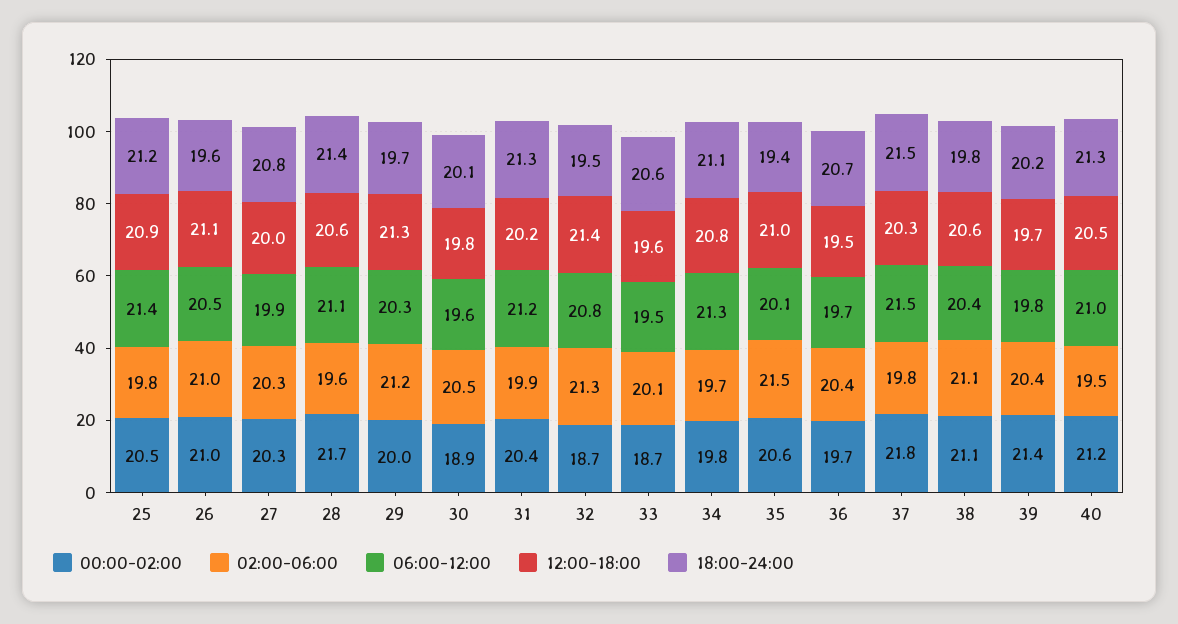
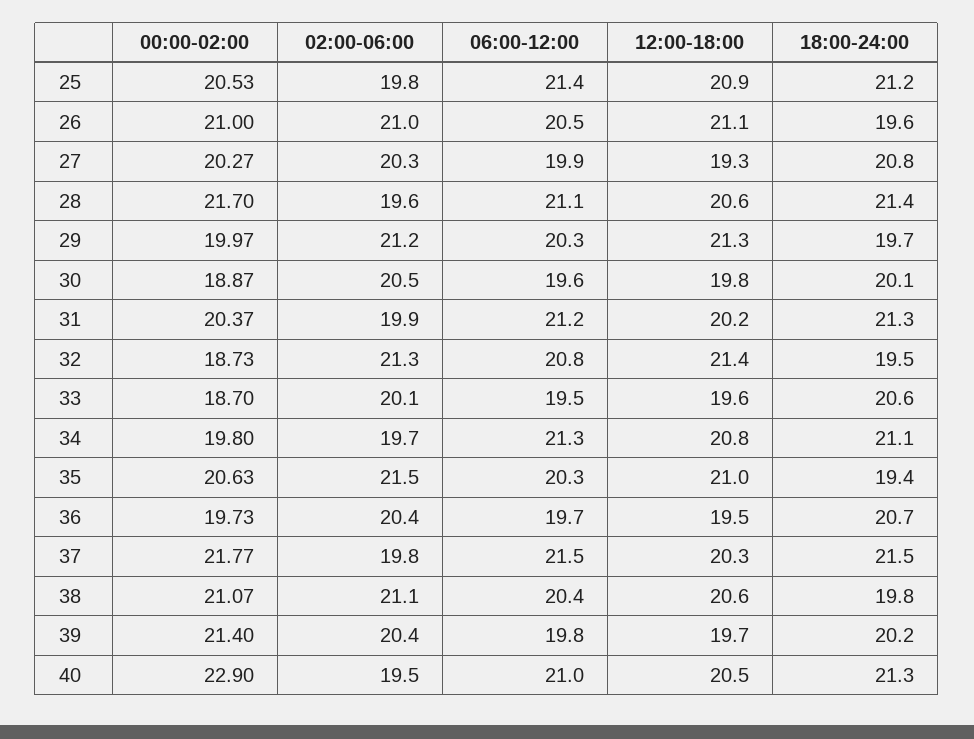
12:00-18:00, 27: 20 -> 19.3
06:00-12:00, 35: 20.1 -> 20.3
00:00-02:00, 40: 21.2 -> 22.9

